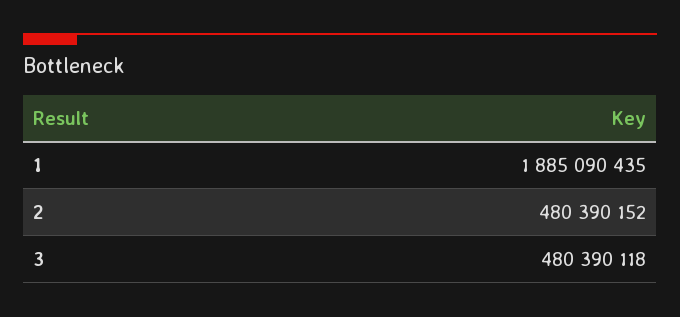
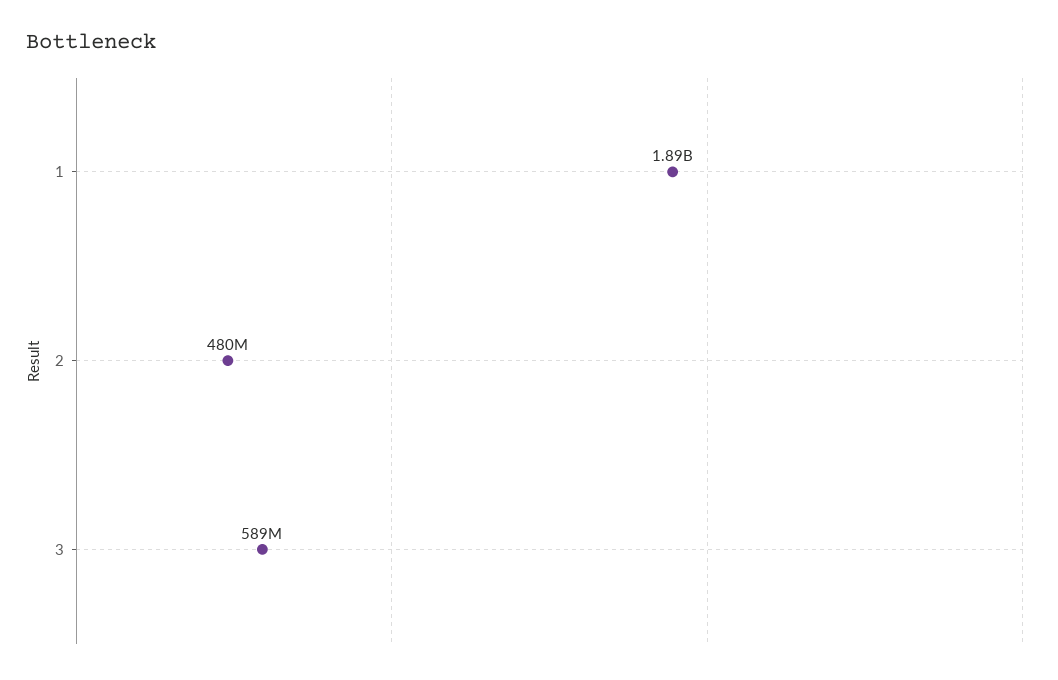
3: 480390118 -> 589000000

